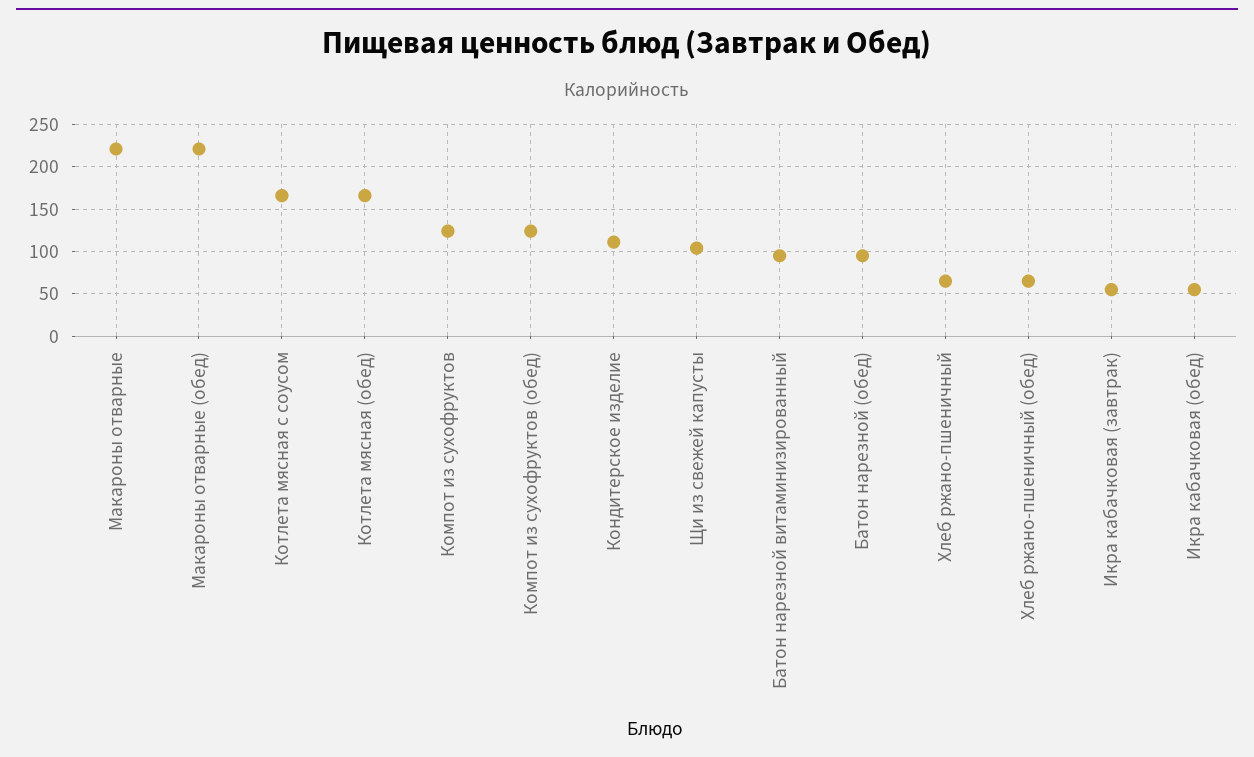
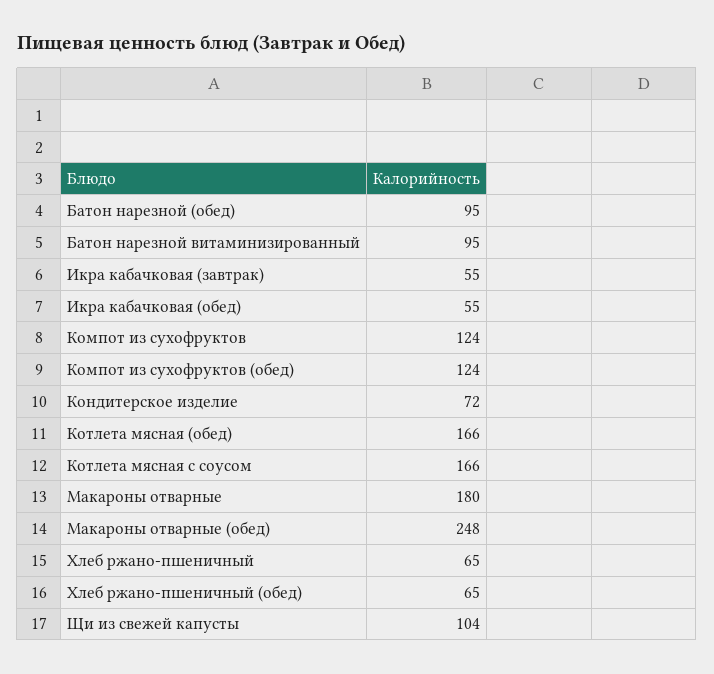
Макароны отварные: 220 -> 180
Макароны отварные (обед): 220 -> 248
Кондитерское изделие: 110 -> 72

